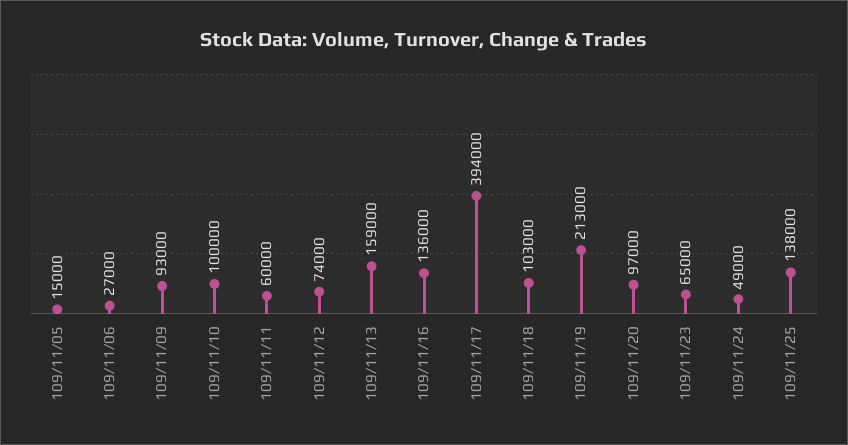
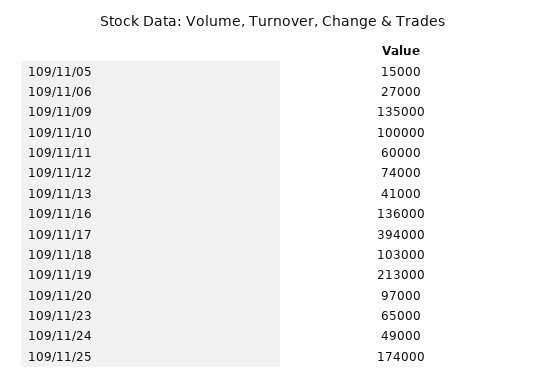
109/11/09: 93000 -> 135000
109/11/13: 159000 -> 41000
109/11/25: 138000 -> 174000

